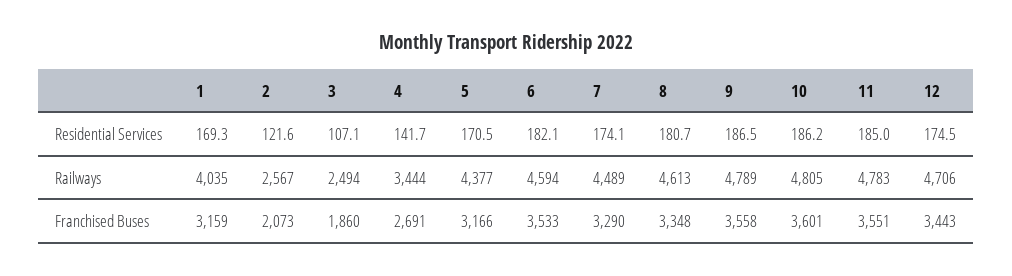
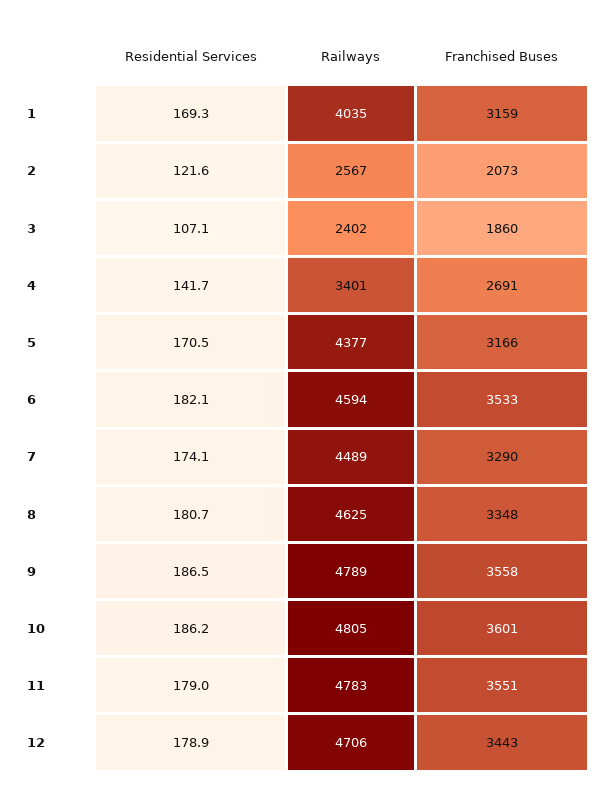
11, Residential Services: 185 -> 179
12, Residential Services: 174.5 -> 178.9
3, Railways: 2494 -> 2402
4, Railways: 3444 -> 3401
8, Railways: 4613 -> 4625

